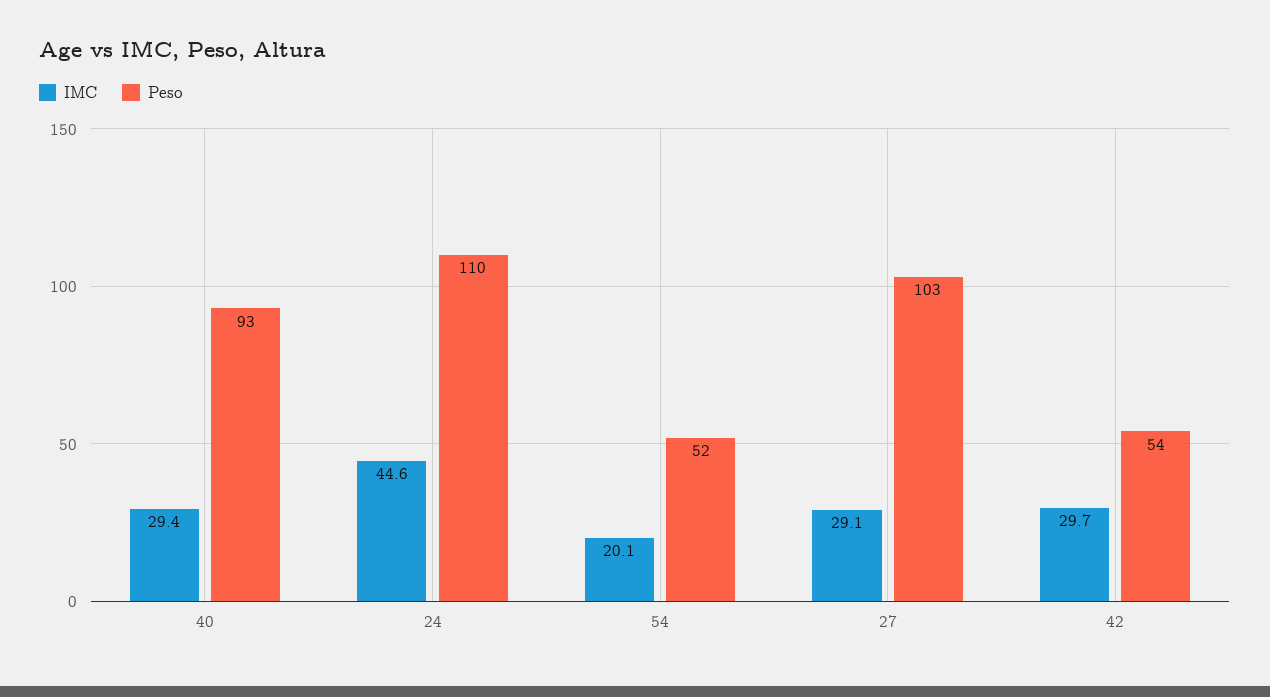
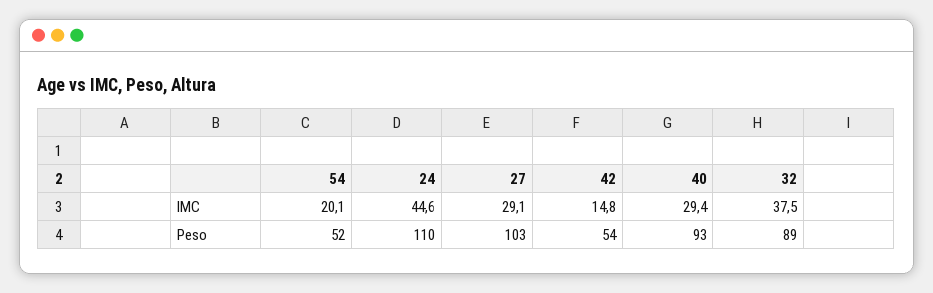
IMC, 42: 29.7 -> 14.8
IMC, 32: none -> 37.5
Peso, 32: none -> 89

